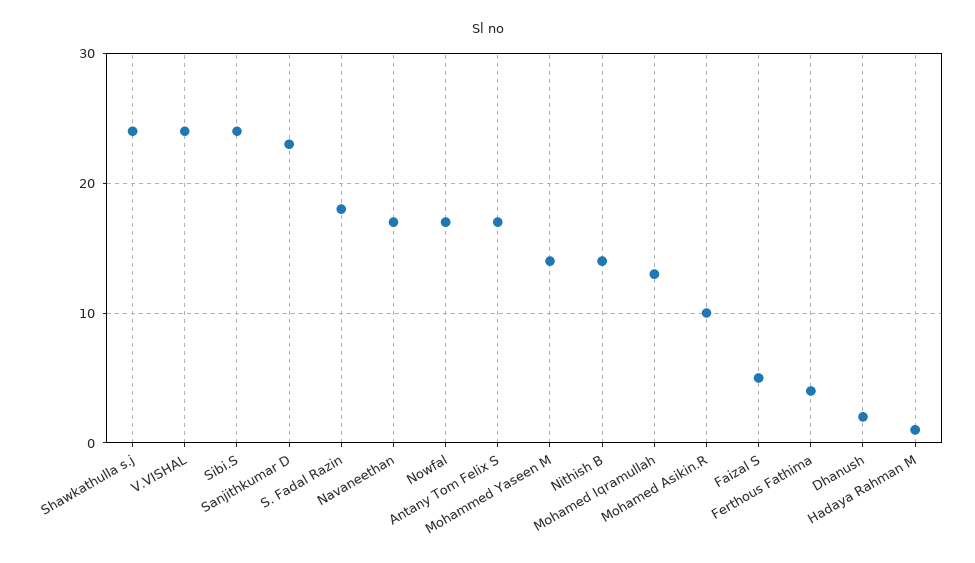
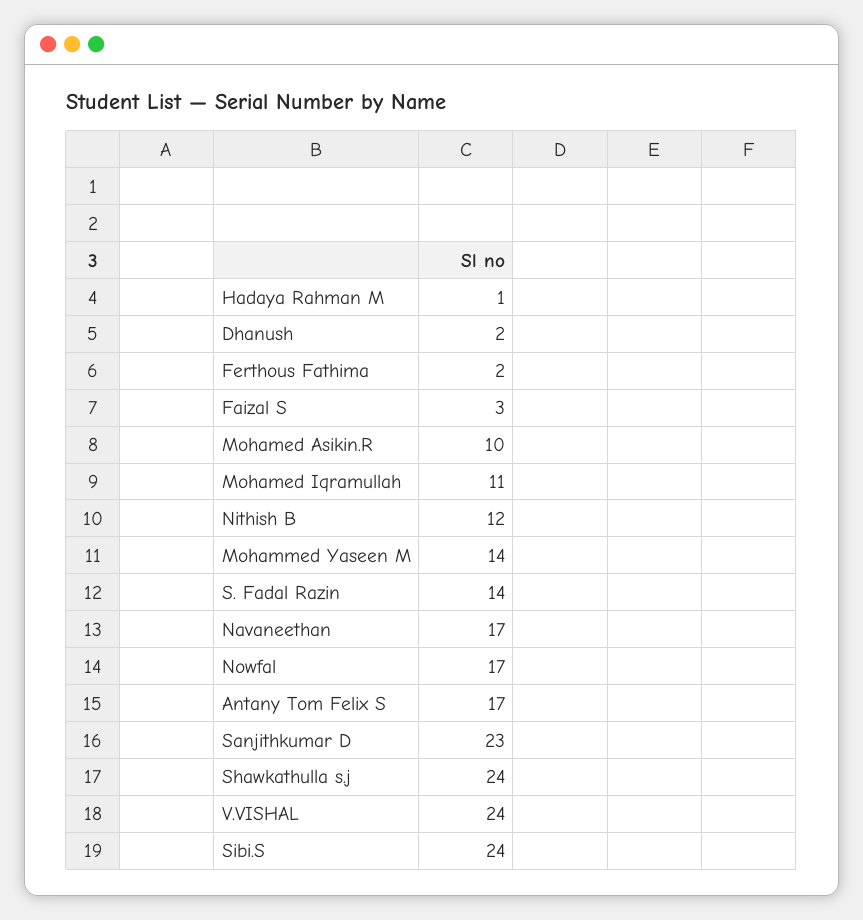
S. Fadal Razin: 18 -> 14
Nithish B: 14 -> 12
Mohamed Iqramullah: 13 -> 11
Faizal S: 5 -> 3
Ferthous Fathima: 4 -> 2

